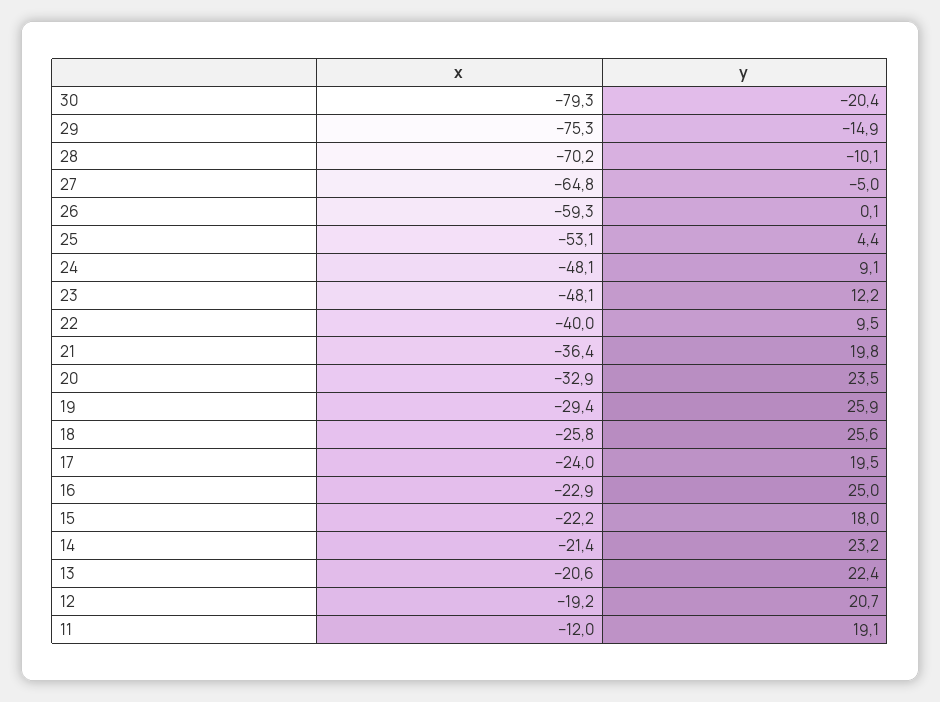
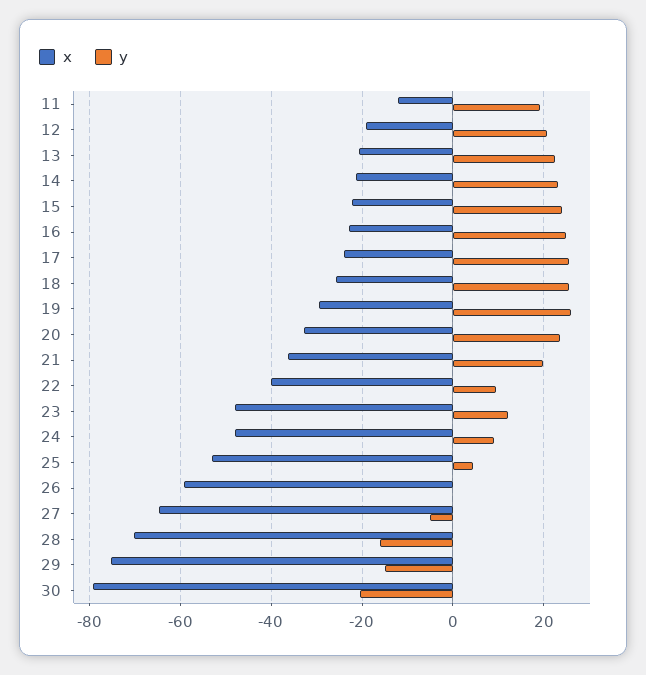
y, 28: -10.1 -> -16
y, 17: 19.5 -> 26
y, 15: 18 -> 24

